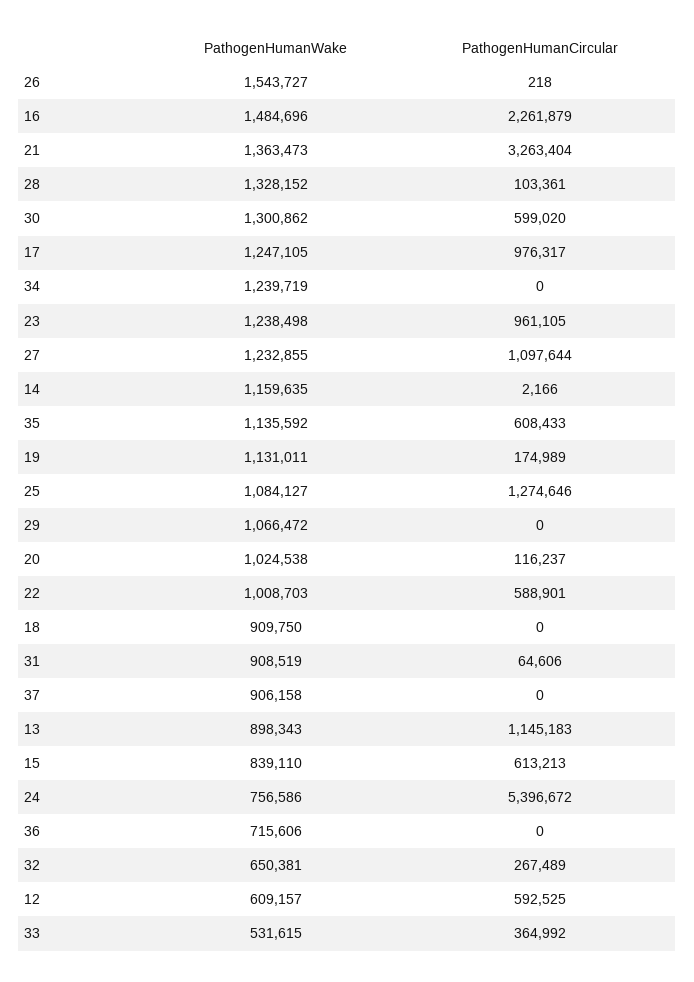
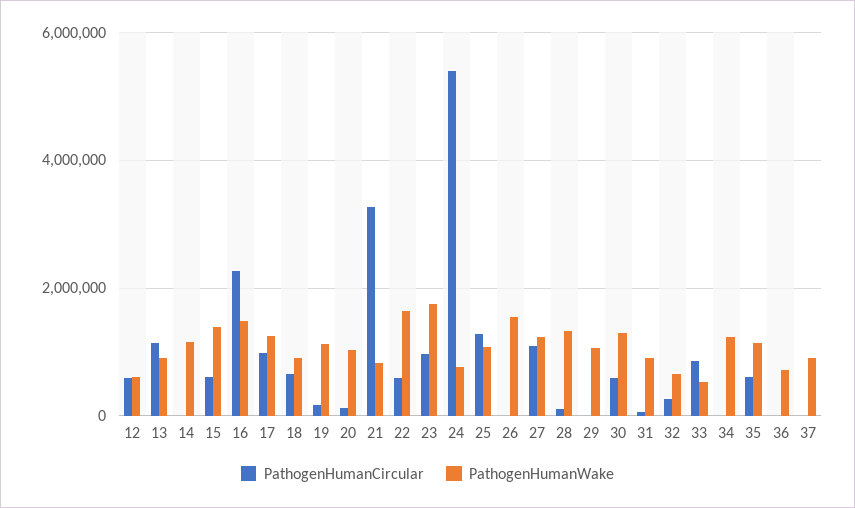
PathogenHumanWake, 21: 1363473 -> 800000
PathogenHumanWake, 23: 1238498 -> 1800000
PathogenHumanWake, 22: 1008703 -> 1600000
PathogenHumanCircular, 18: 0 -> 600000
PathogenHumanWake, 15: 839110 -> 1400000
PathogenHumanCircular, 33: 364992 -> 800000

